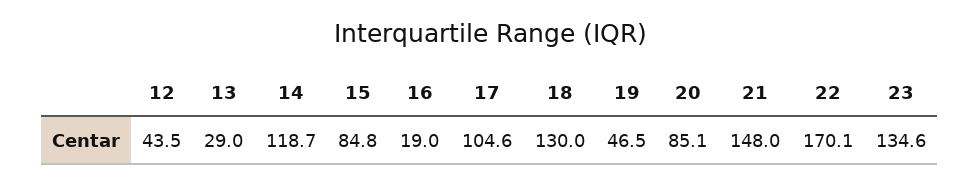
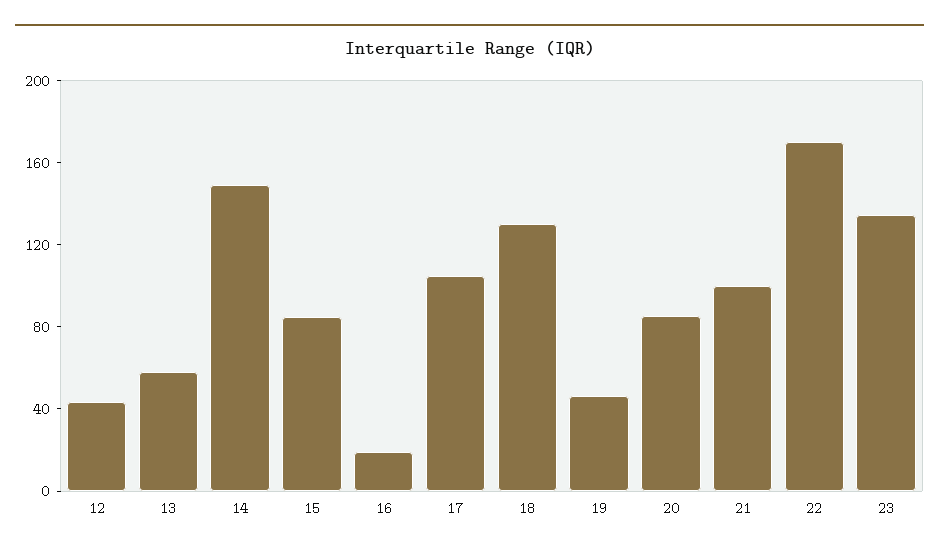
13: 29 -> 60
14: 118.7 -> 150
21: 148 -> 100

